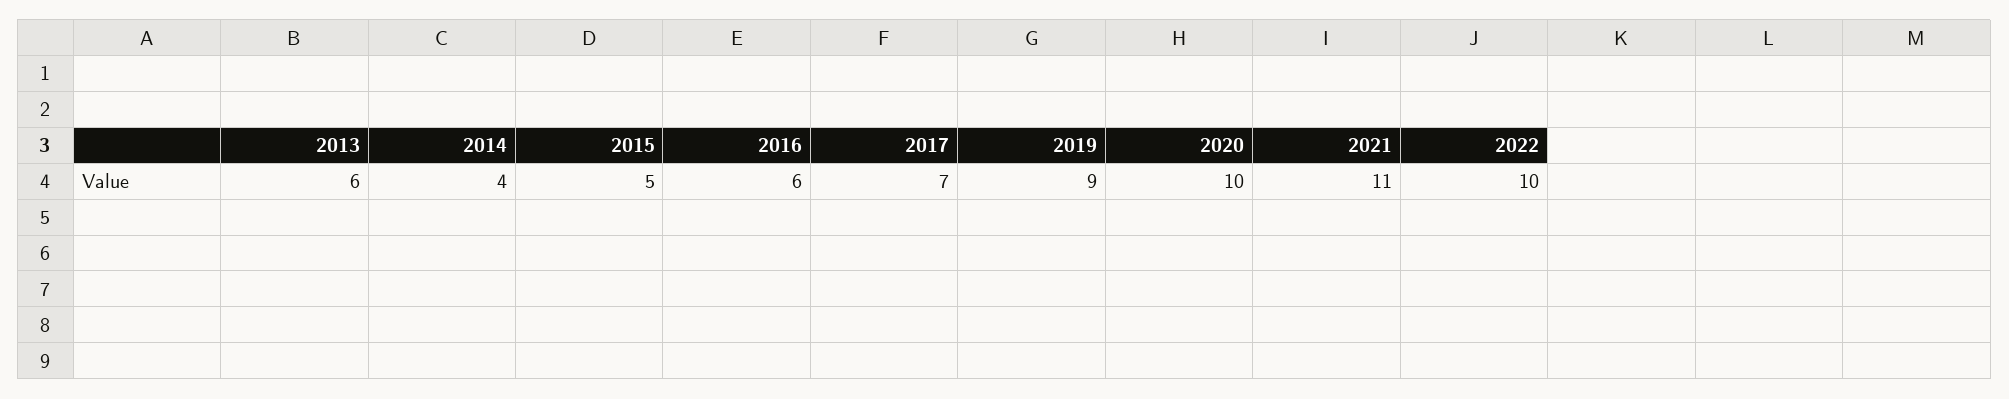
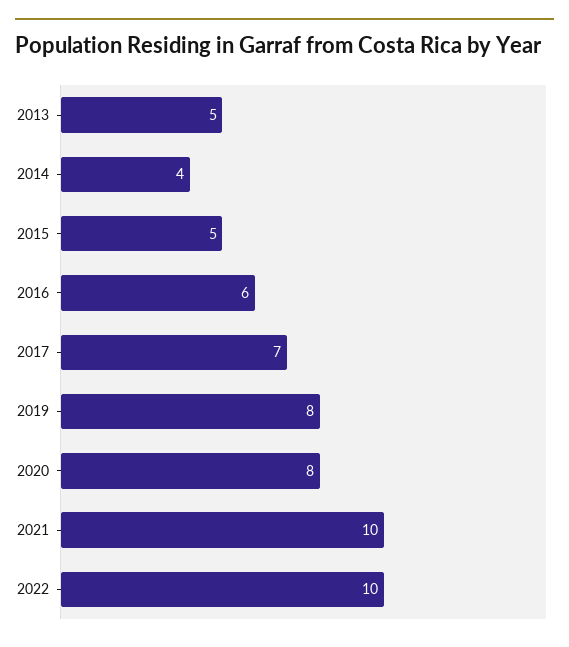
2013: 6 -> 5
2019: 9 -> 8
2020: 10 -> 8
2021: 11 -> 10

